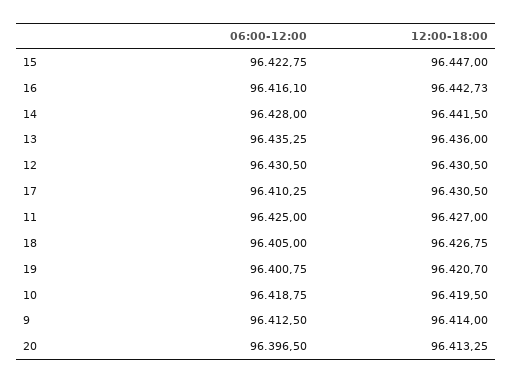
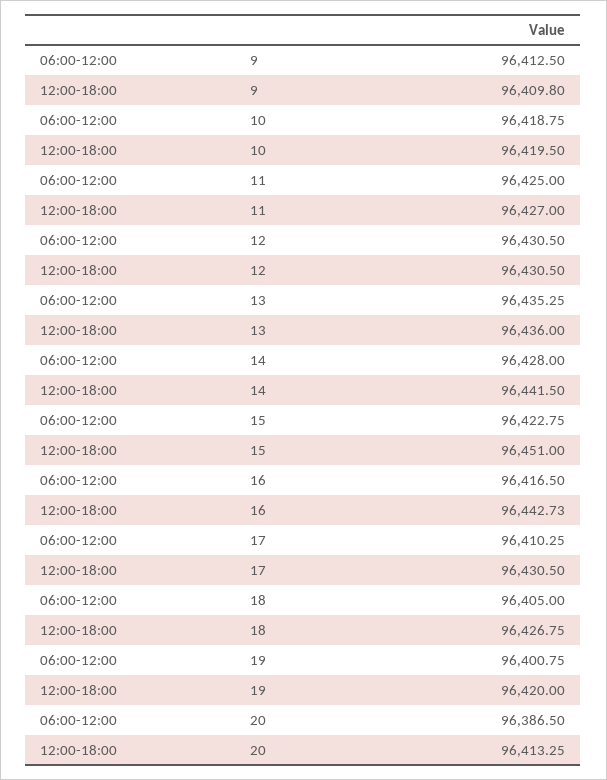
12:00-18:00, 15: 96447 -> 96451
06:00-12:00, 16: 96416.1 -> 96416.5
12:00-18:00, 19: 96420.7 -> 96420
12:00-18:00, 9: 96414 -> 96409.8
06:00-12:00, 20: 96396.5 -> 96386.5

